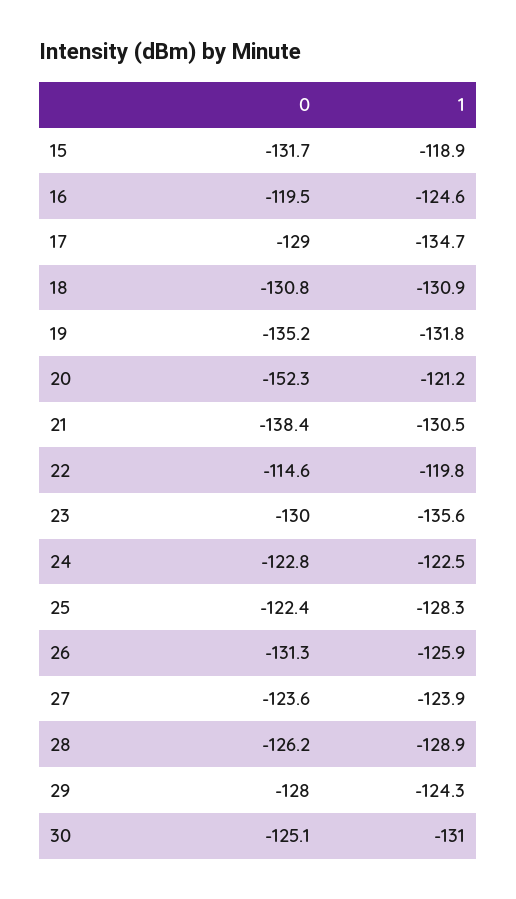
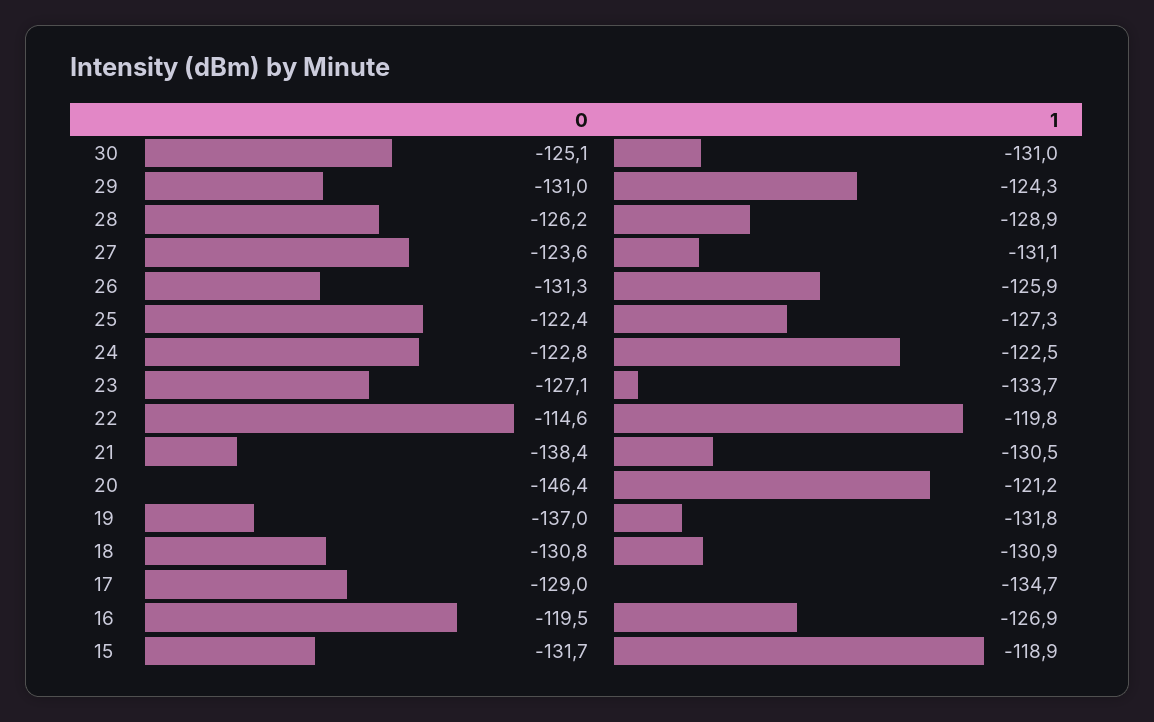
1, 16: -124.6 -> -126.9
0, 19: -135.2 -> -137
0, 20: -152.3 -> -146.4
0, 23: -130 -> -127.1
1, 23: -135.6 -> -133.7
1, 25: -128.3 -> -127.3
1, 27: -123.9 -> -131.1
0, 29: -128 -> -131

